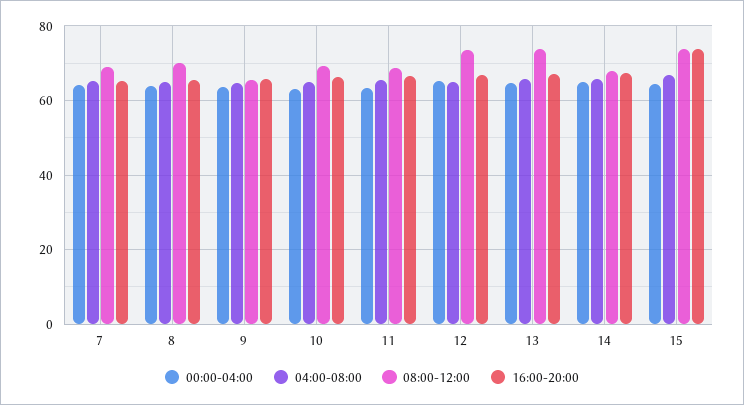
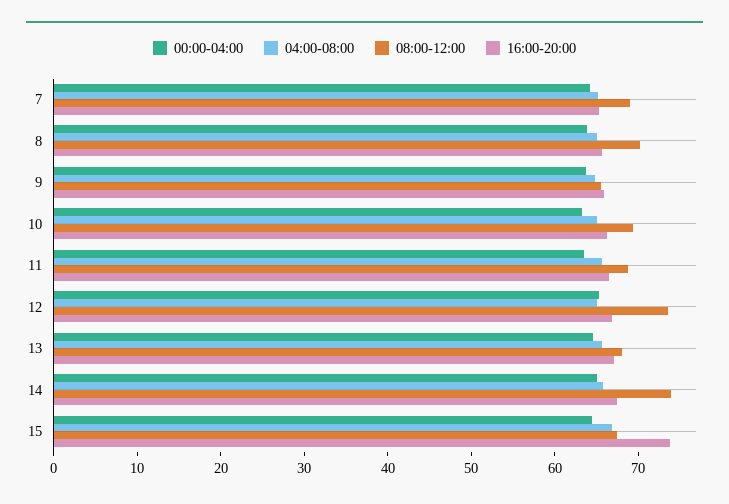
08:00-12:00, 13: 74 -> 68
08:00-12:00, 14: 68 -> 74
08:00-12:00, 15: 74 -> 68

